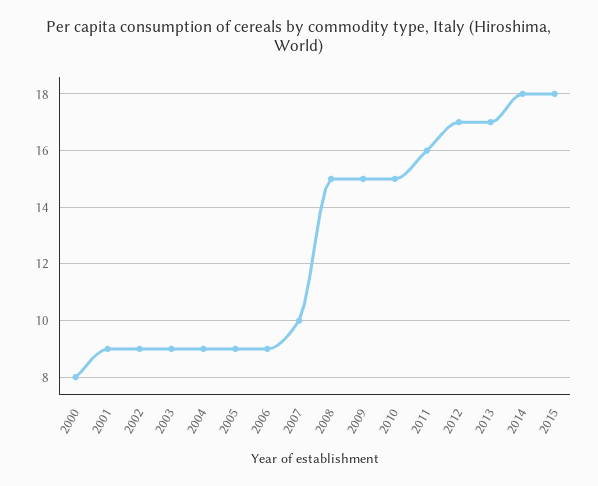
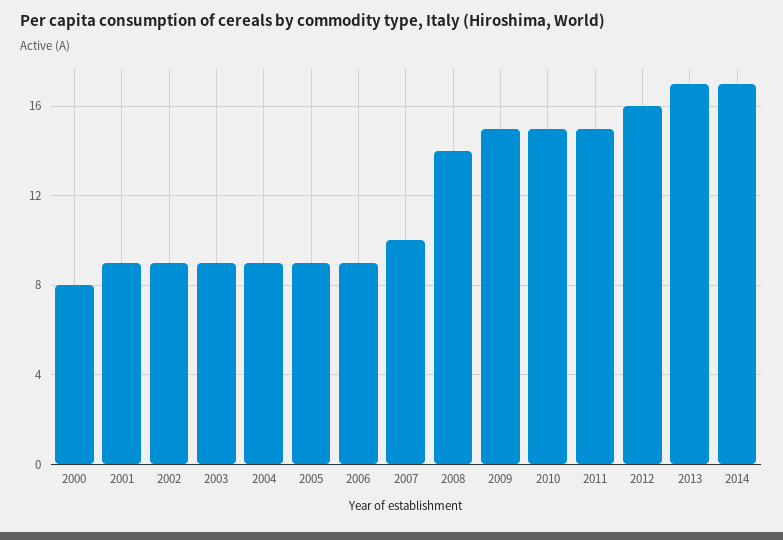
2008: 15 -> 14
2011: 16 -> 15
2012: 17 -> 16
2014: 18 -> 17
2015: 18 -> none

